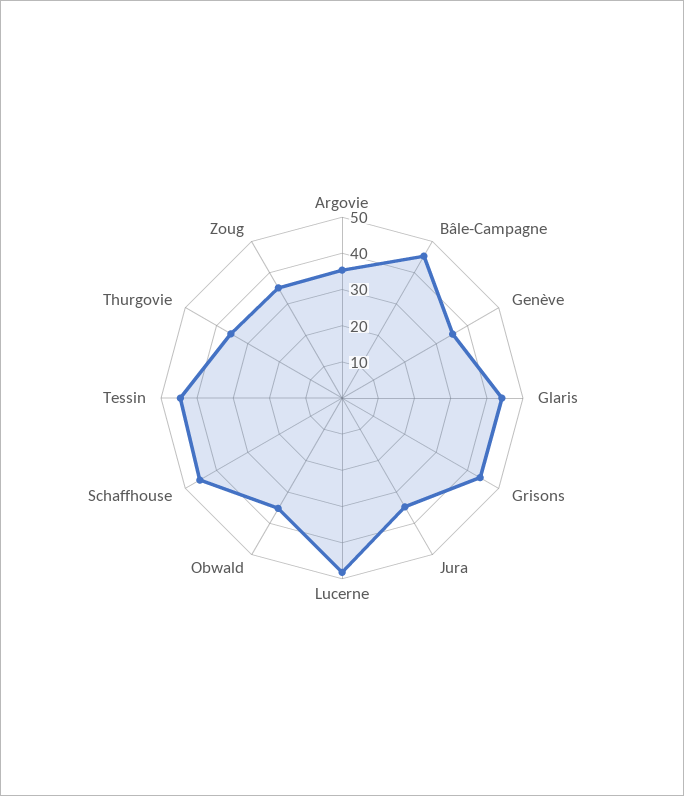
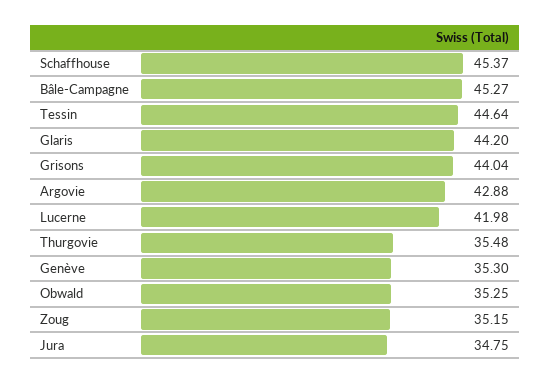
Argovie: 35 -> 42.88
Lucerne: 47.5 -> 41.98

